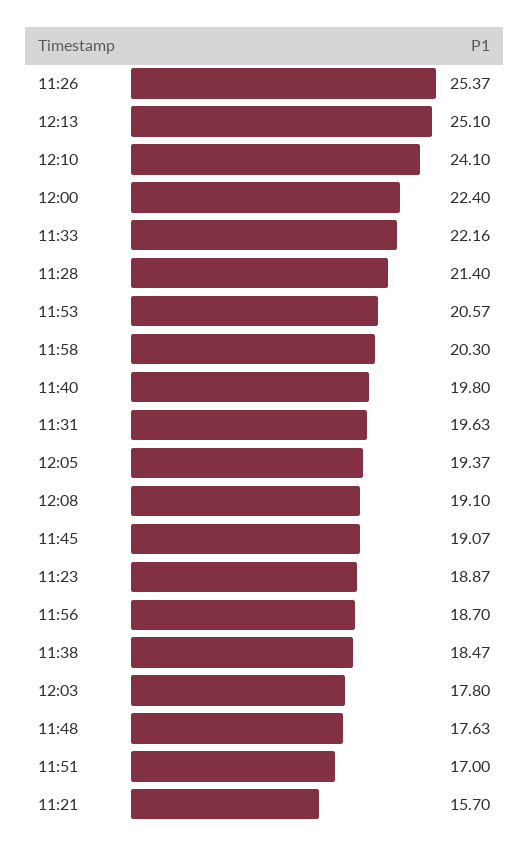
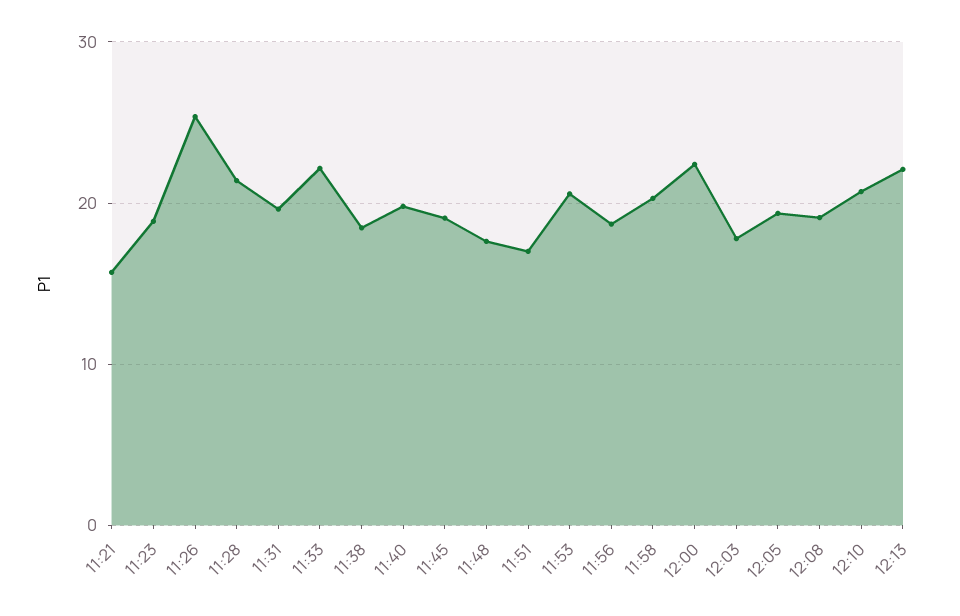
12:13: 25.1 -> 22
12:10: 24.1 -> 21

